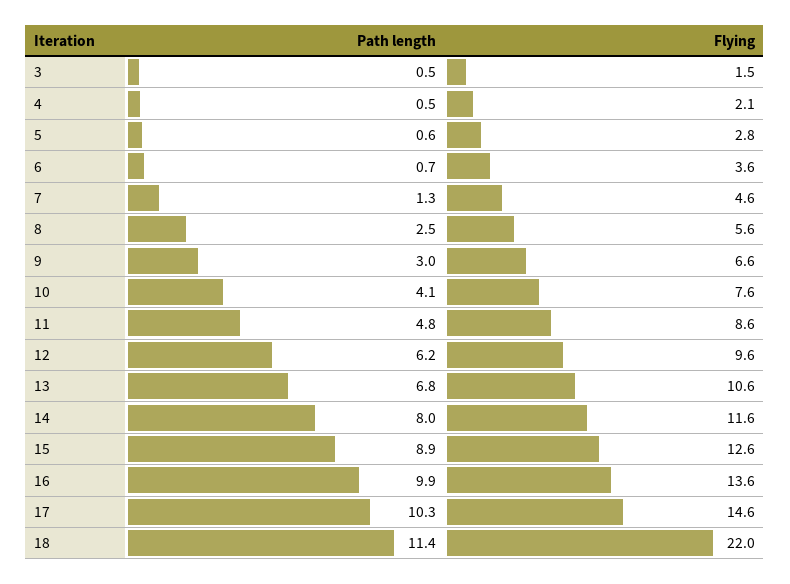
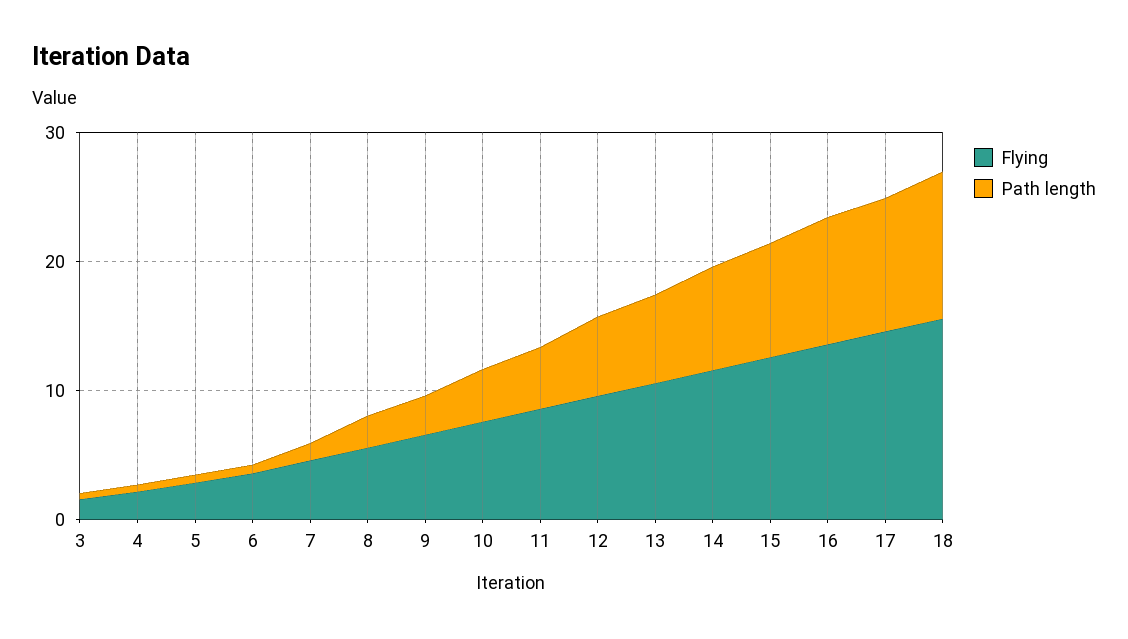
Flying, 18: 22 -> 16

